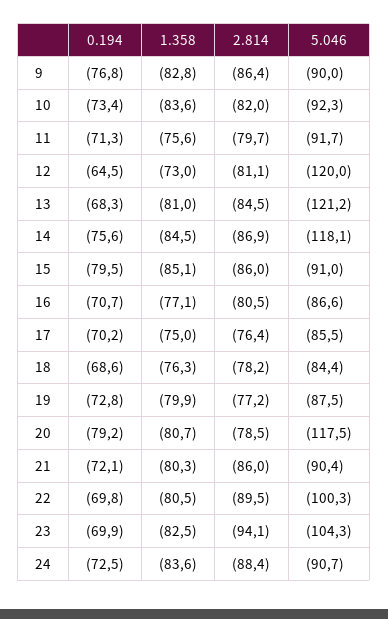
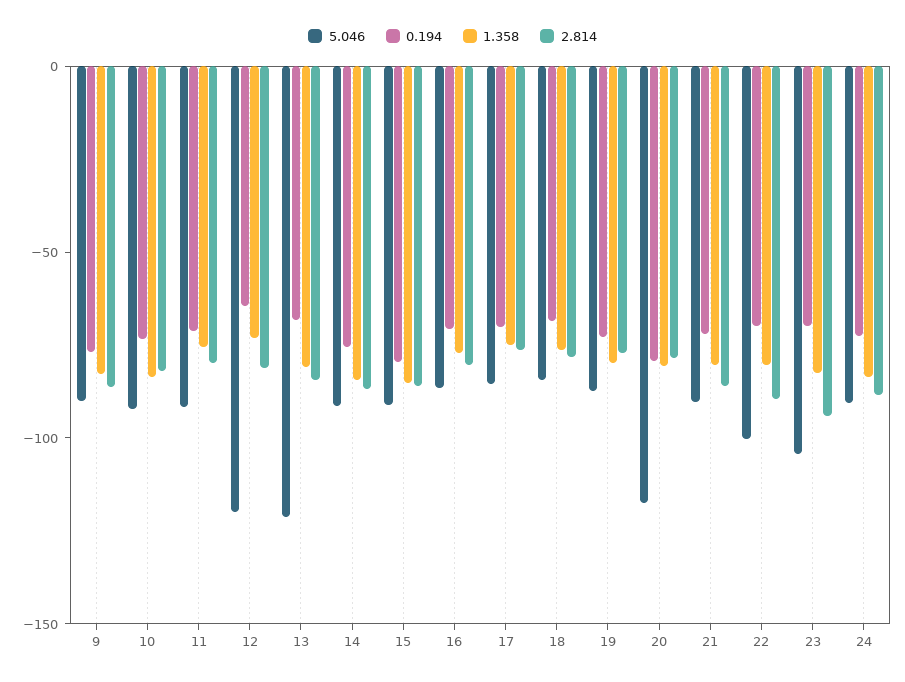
5.046, 14: -118.1 -> -90

